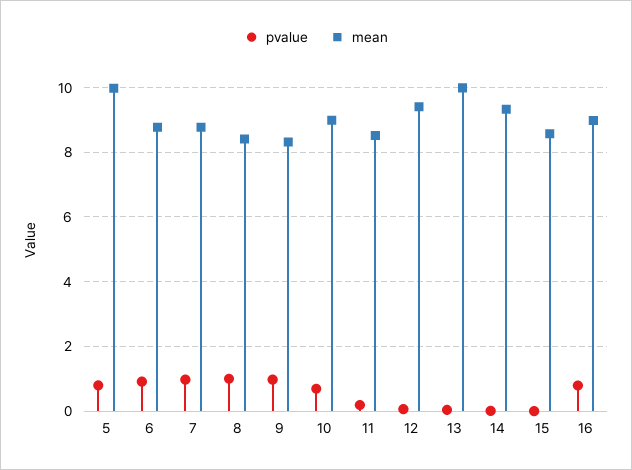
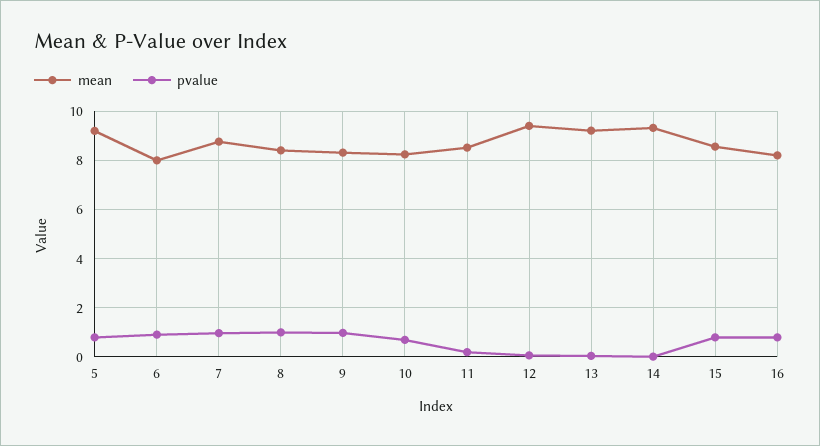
mean, 5: 10 -> 9.25
mean, 6: 8.8 -> 8
mean, 10: 9 -> 8.25
mean, 13: 10 -> 9.25
pvalue, 15: 0 -> 0.75
mean, 16: 9 -> 8.25

